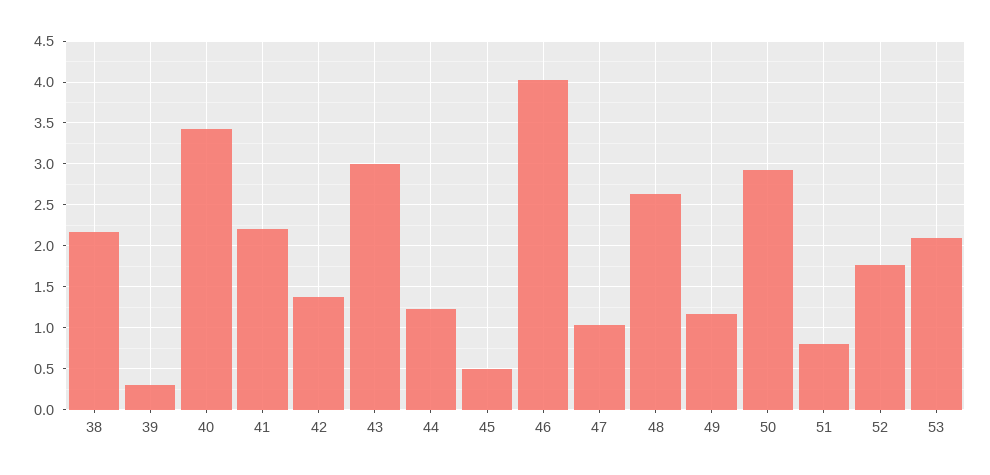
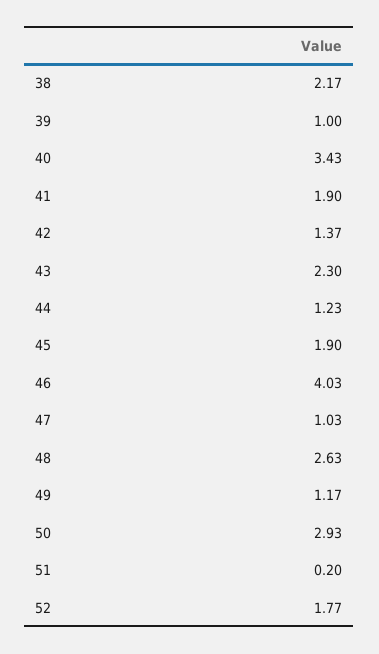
39: 0.3 -> 1
41: 2.2 -> 1.9
43: 3 -> 2.3
45: 0.5 -> 1.9
51: 0.8 -> 0.2
53: 2.1 -> none

